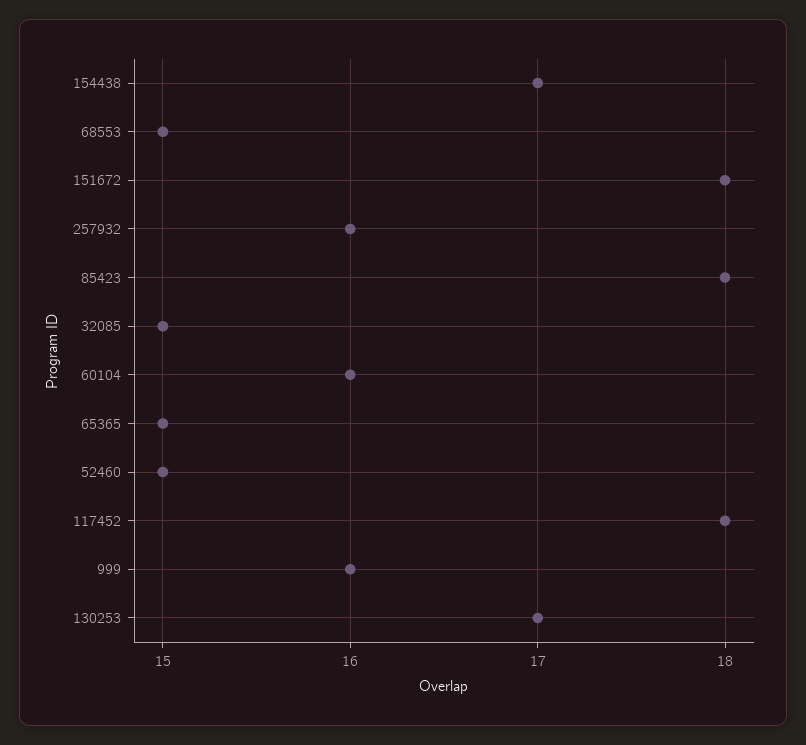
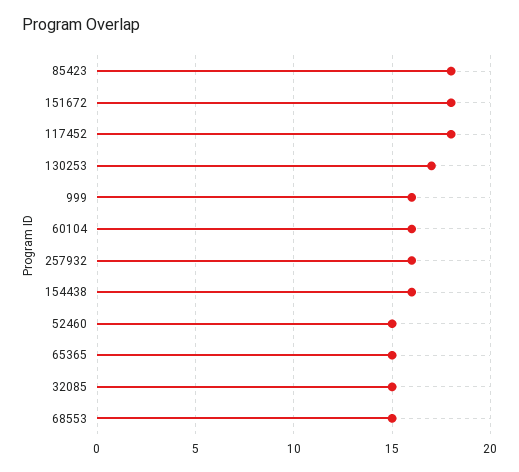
154438: 17 -> 16

